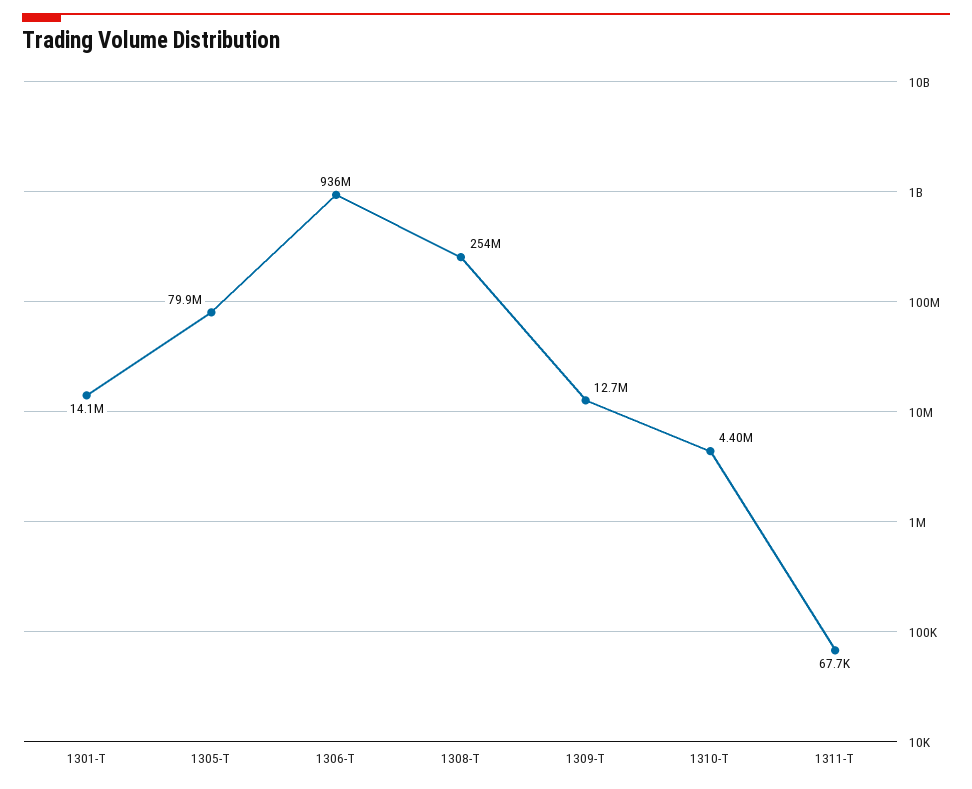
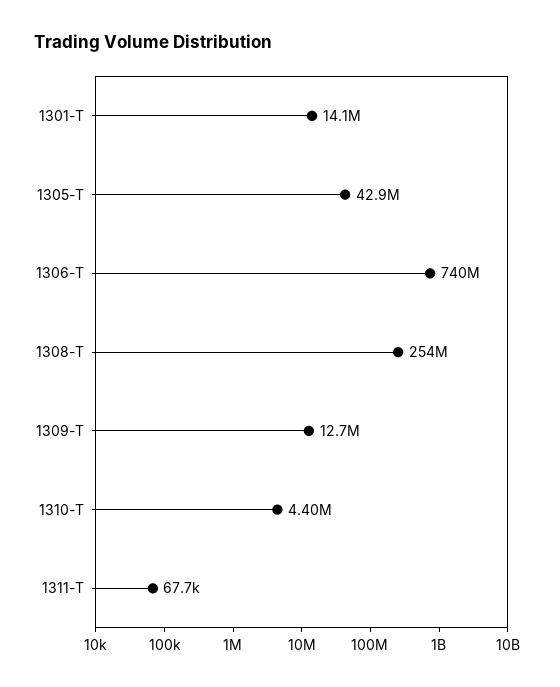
1305-T: 79900000 -> 42900000
1306-T: 936000000 -> 740000000

